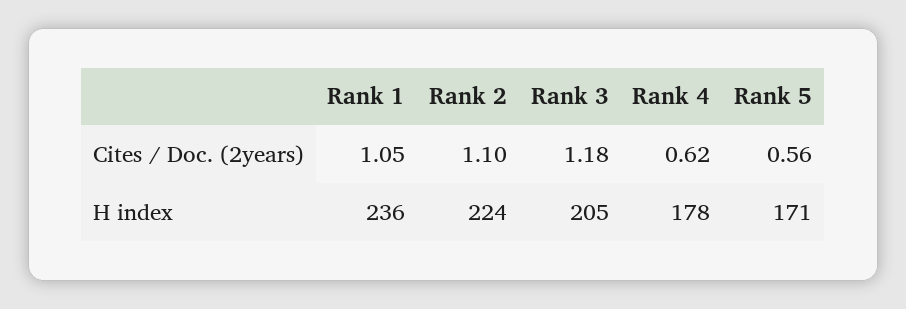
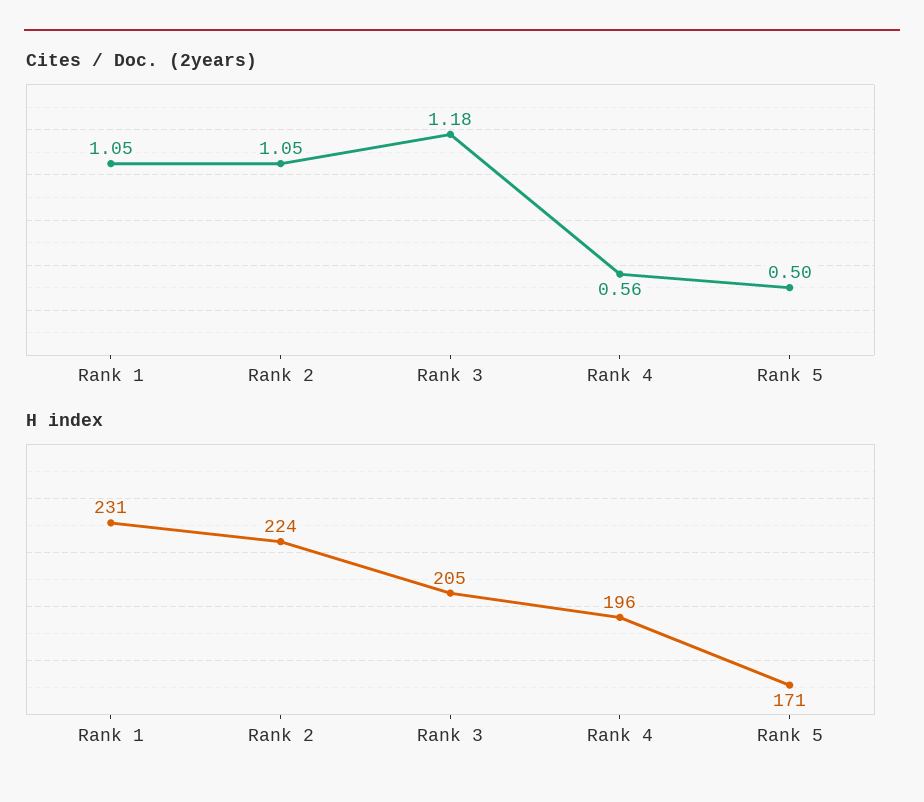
Cites / Doc. (2years), Rank 2: 1.1 -> 1.05
Cites / Doc. (2years), Rank 4: 0.62 -> 0.56
Cites / Doc. (2years), Rank 5: 0.56 -> 0.5
H index, Rank 1: 236 -> 231
H index, Rank 4: 178 -> 196

